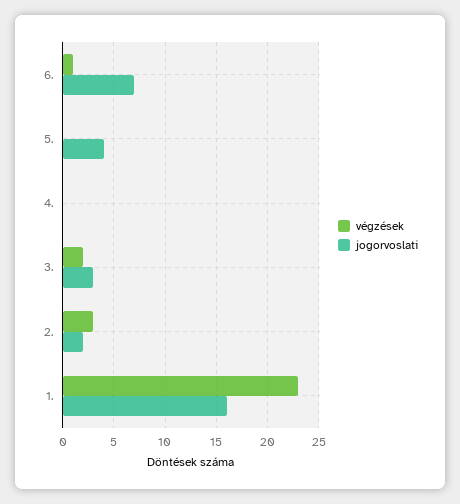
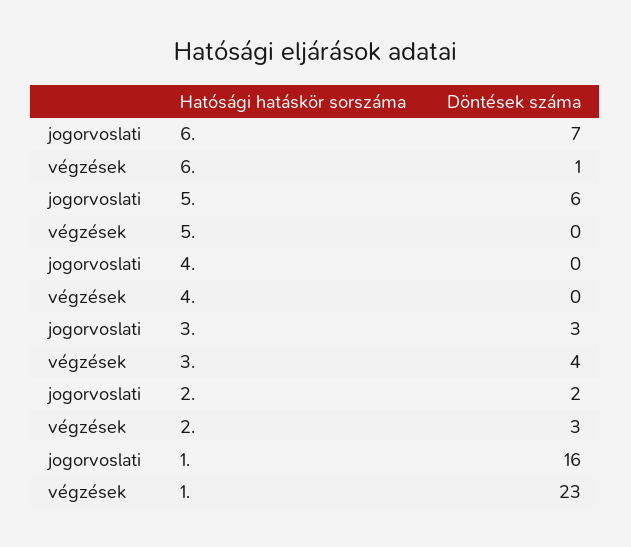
jogorvoslati, 5.: 4 -> 6
végzések, 3.: 2 -> 4

